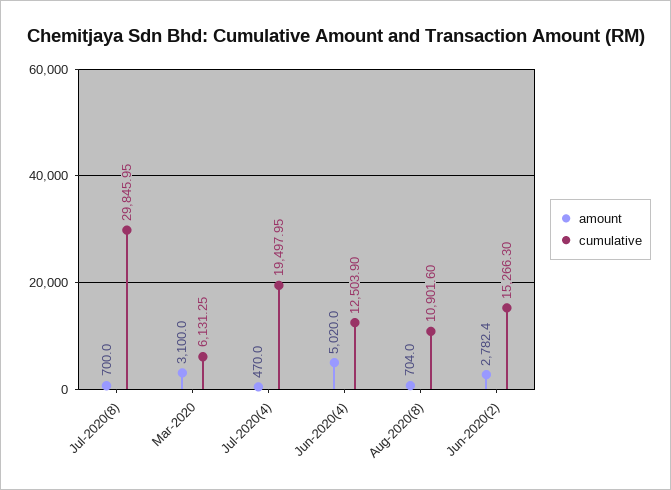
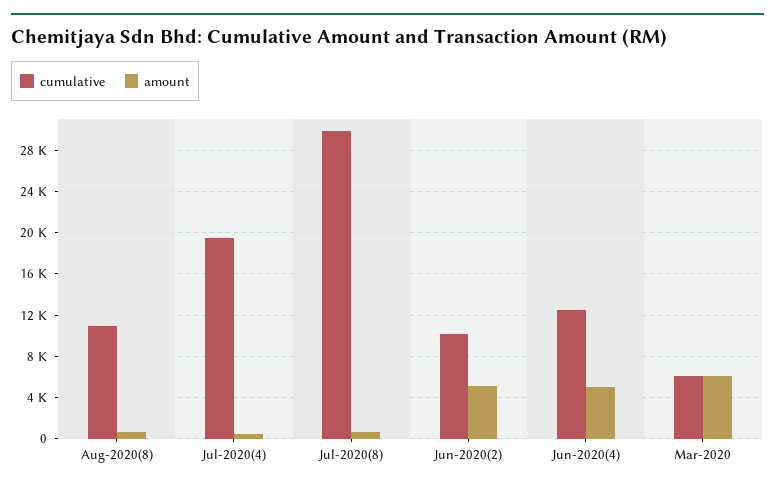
amount, Mar-2020: 3100 -> 6000
amount, Jun-2020(2): 2782.4 -> 5000
cumulative, Jun-2020(2): 15266.3 -> 10000

